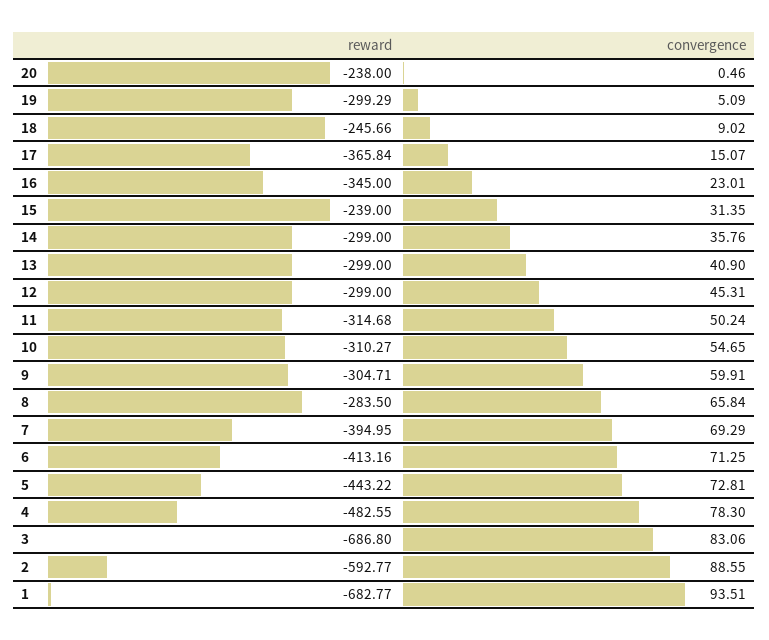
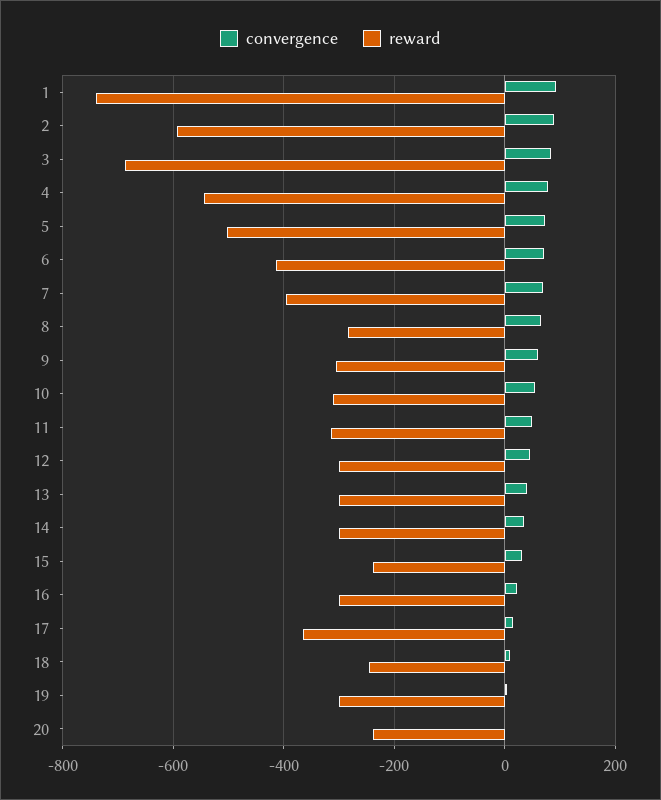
reward, 16: -345 -> -300
reward, 5: -443.22 -> -500
reward, 4: -482.55 -> -540
reward, 1: -682.77 -> -740

